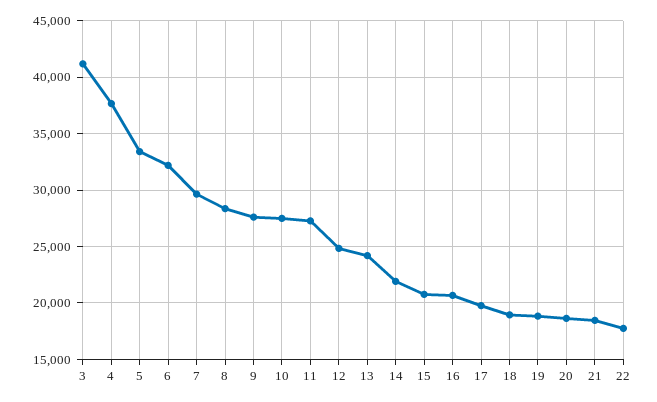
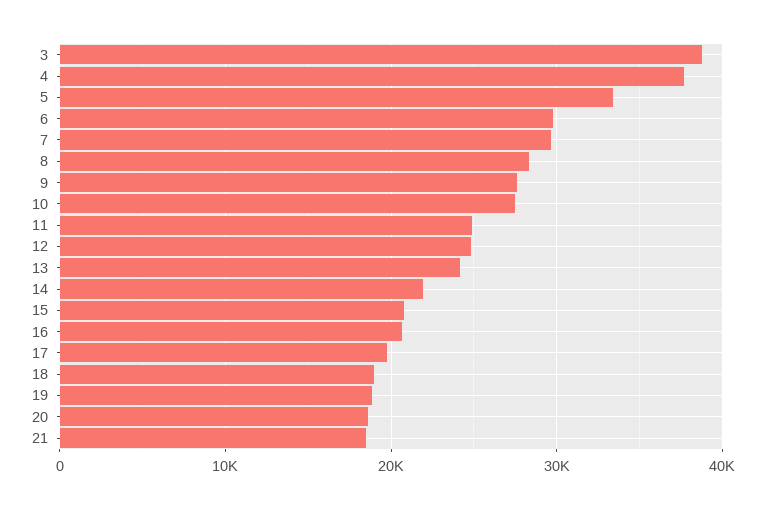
3: 41000 -> 39000
6: 32000 -> 30000
11: 27000 -> 25000
22: 18000 -> none

